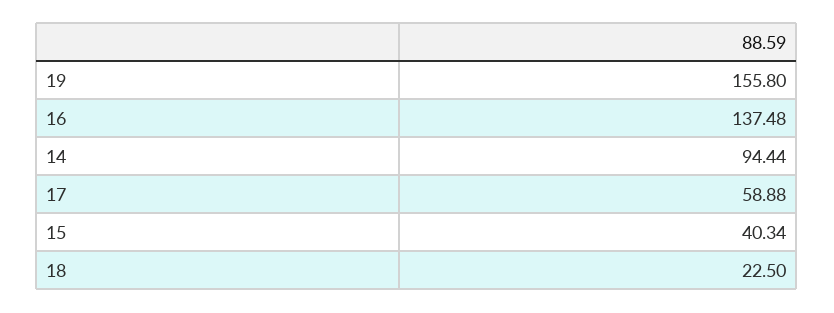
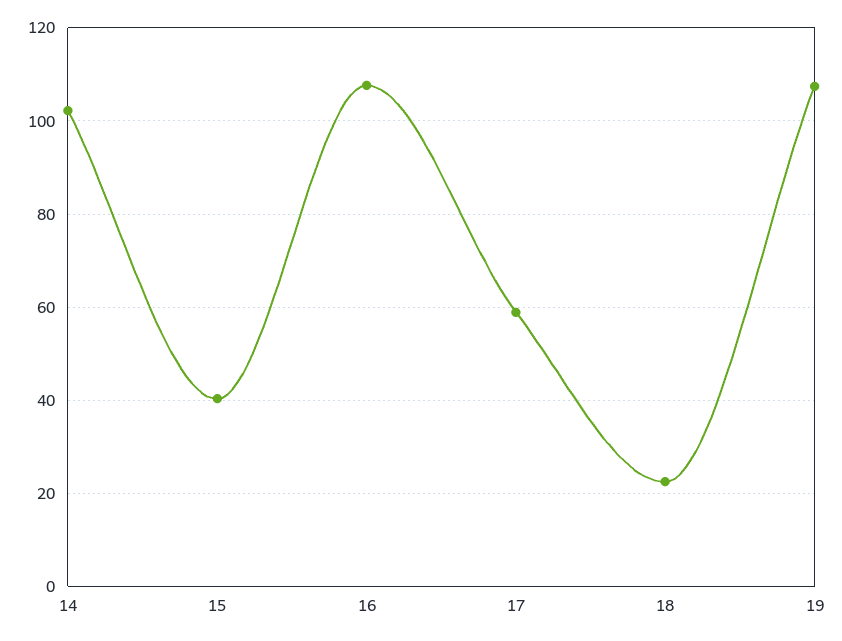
19: 155.8 -> 108
16: 137.48 -> 108
14: 94.44 -> 102

